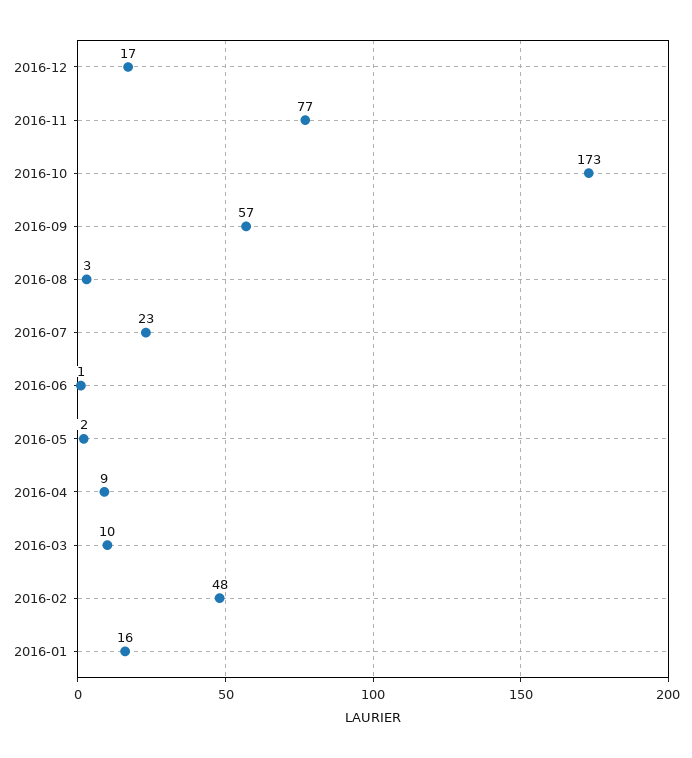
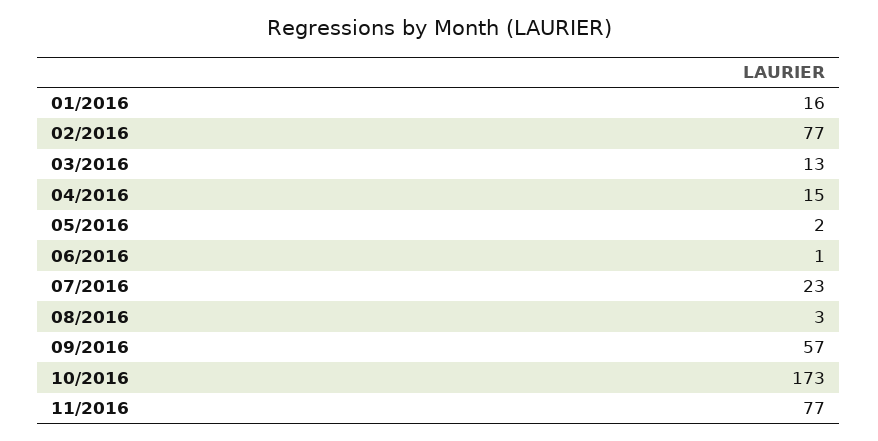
2016-12: 17 -> none
2016-04: 9 -> 15
2016-03: 10 -> 13
2016-02: 48 -> 77

